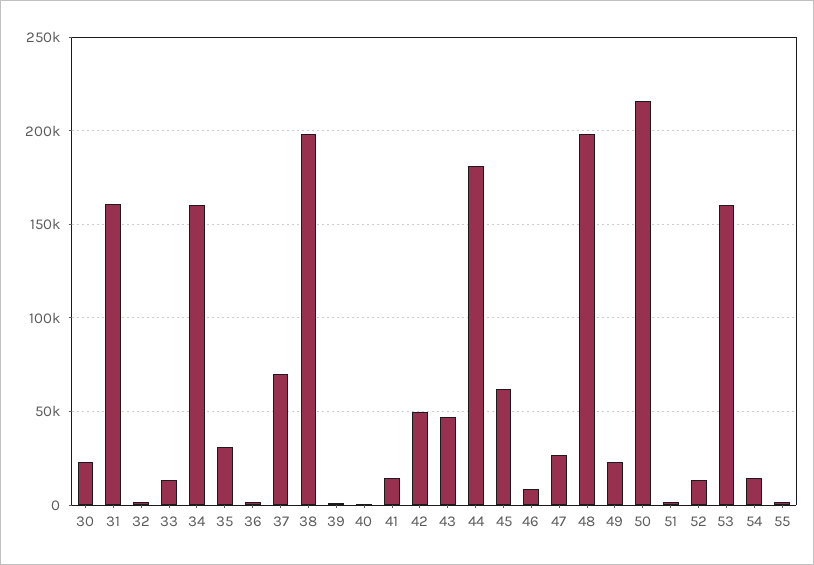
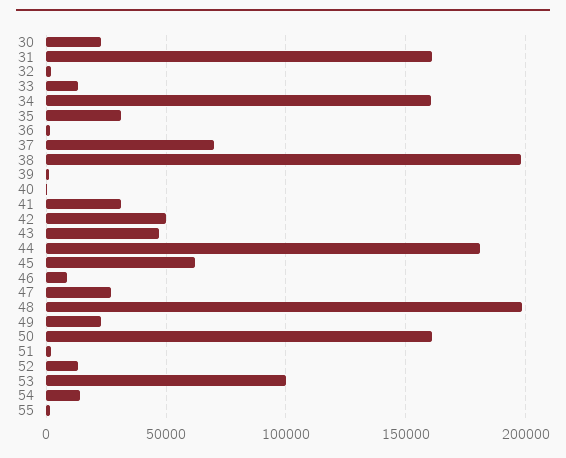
41: 15000 -> 30000
50: 215000 -> 160000
53: 160000 -> 100000

